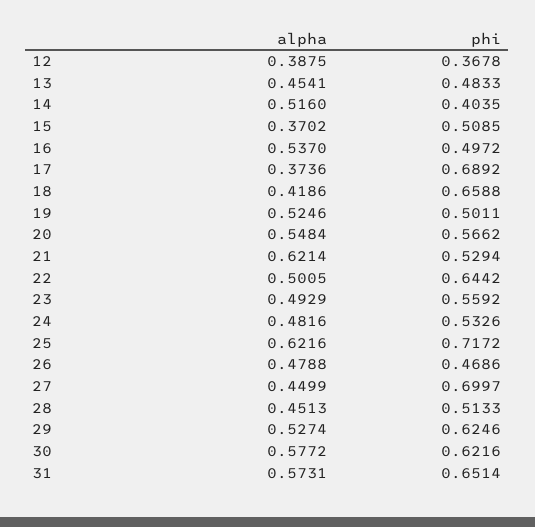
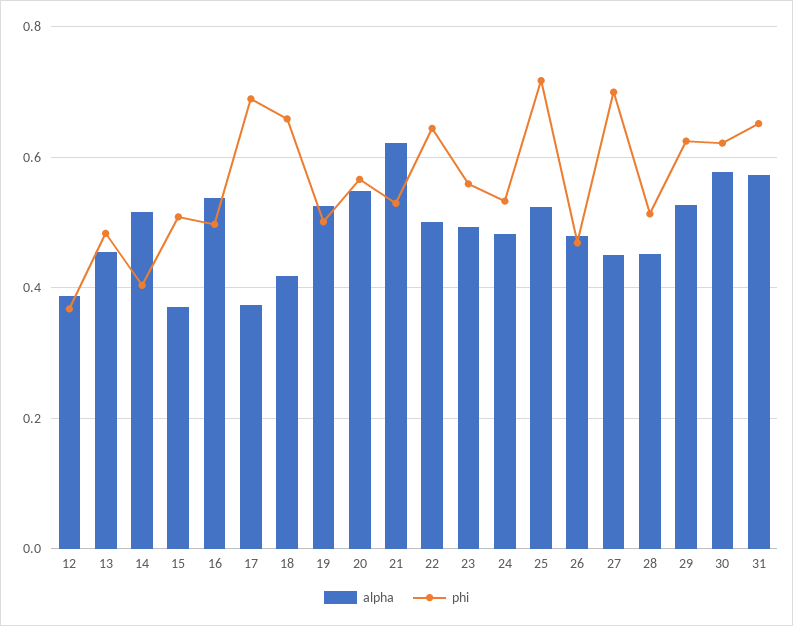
alpha, 25: 0.6216 -> 0.52

